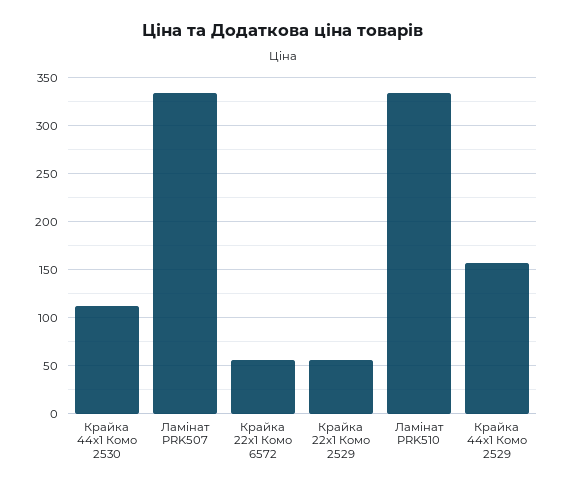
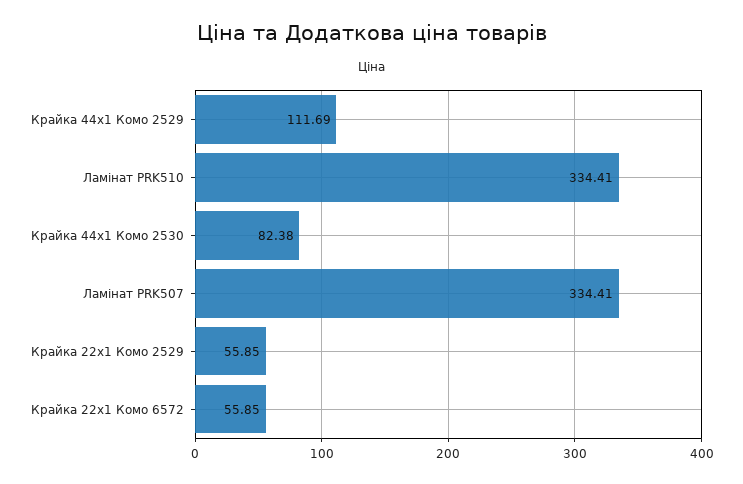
Крайка 44x1 Комо 2530: 110 -> 82.38
Крайка 44x1 Комо 2529: 160 -> 111.69

